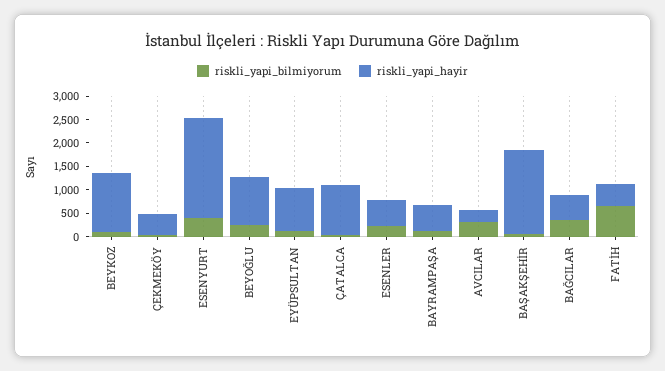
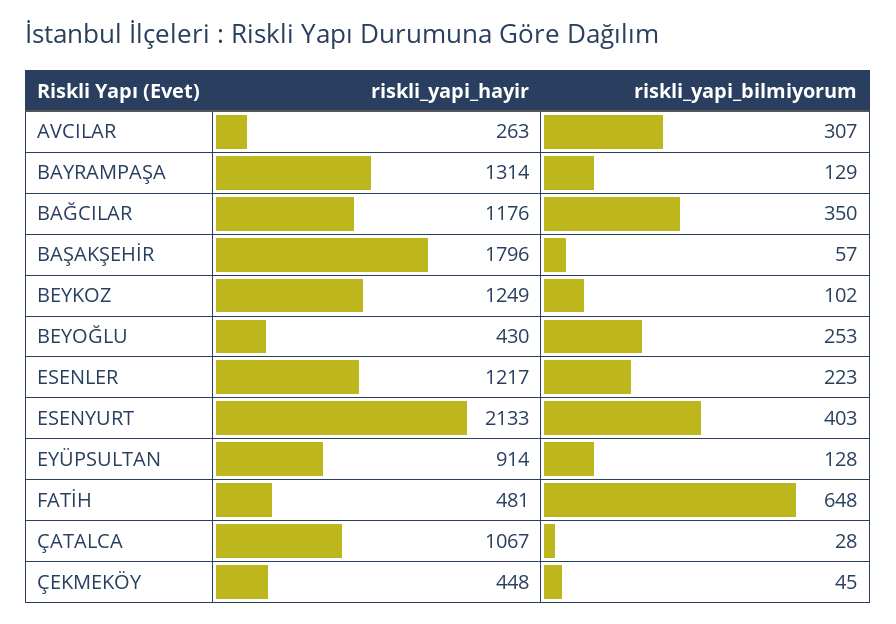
riskli_yapi_hayir, BEYOĞLU: 1000 -> 430
riskli_yapi_hayir, ESENLER: 500 -> 1217
riskli_yapi_hayir, BAYRAMPAŞA: 500 -> 1314
riskli_yapi_hayir, BAĞCILAR: 500 -> 1176

